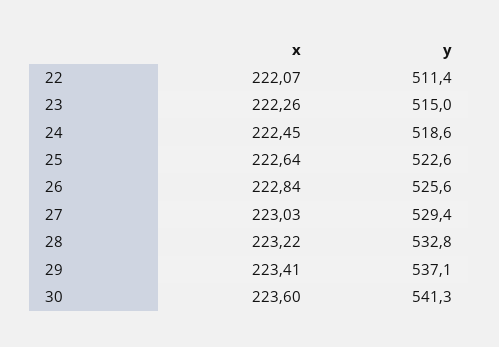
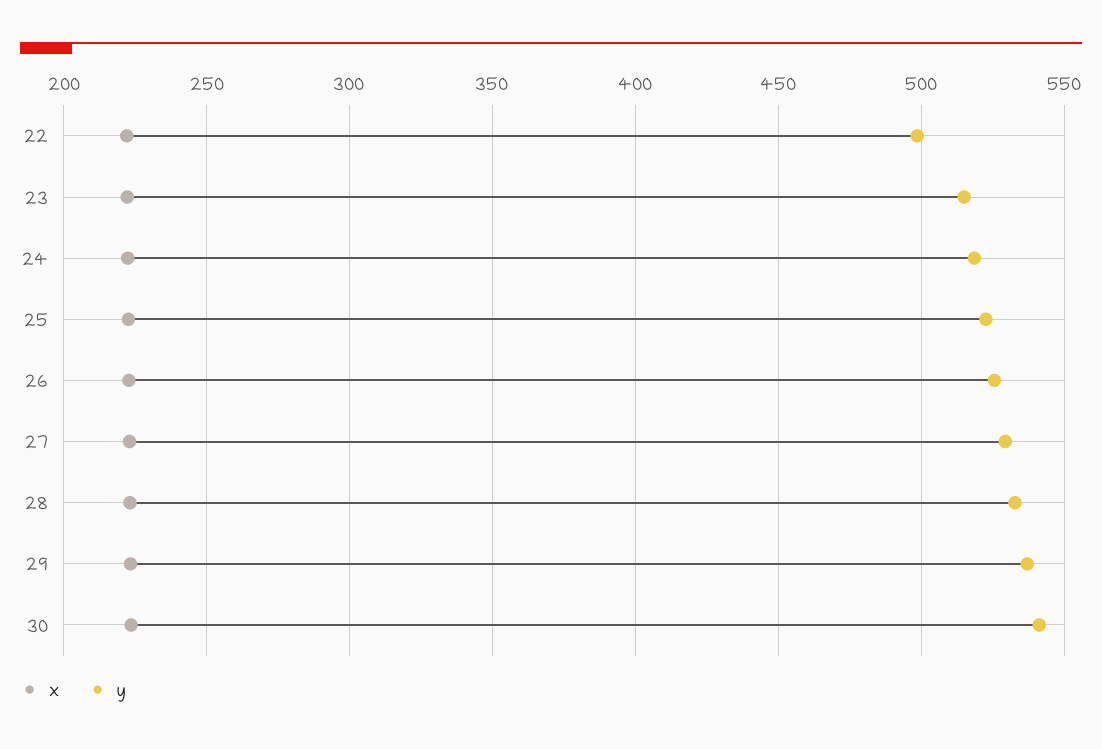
y, 22: 511.4 -> 500

